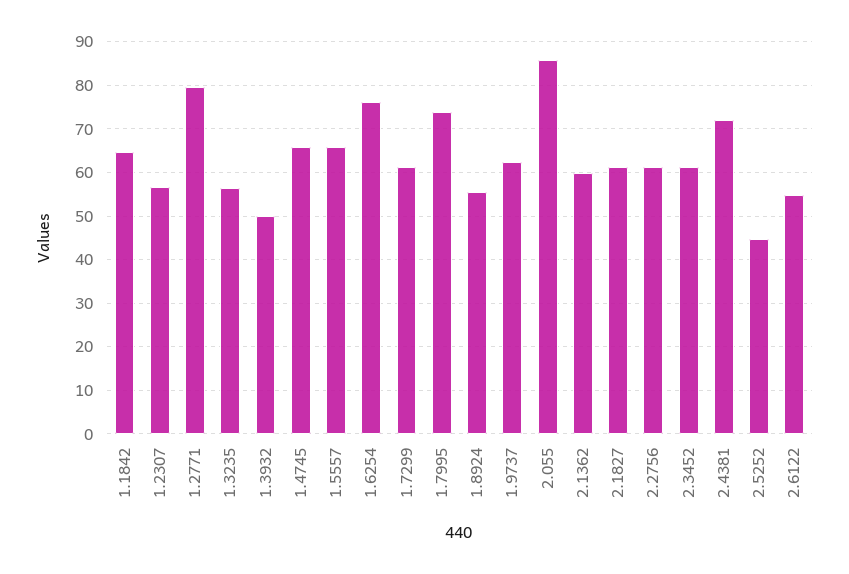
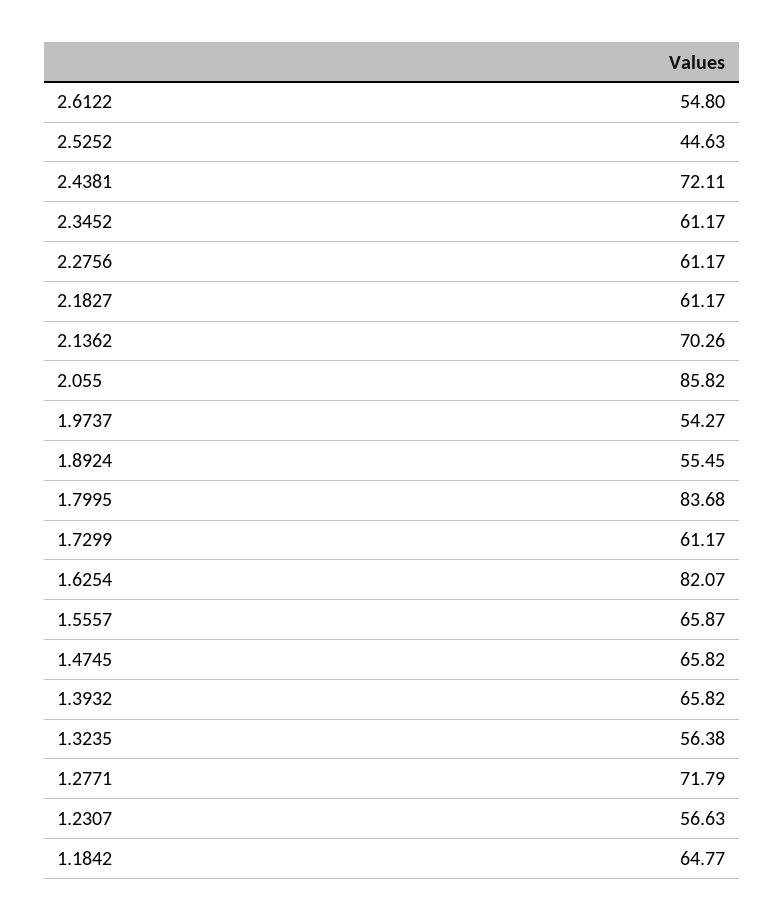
1.2771: 80 -> 71.79
1.3932: 50 -> 65.82
1.6254: 76 -> 82.07
1.7995: 74 -> 83.68
1.9737: 62 -> 54.27
2.1362: 60 -> 70.26

